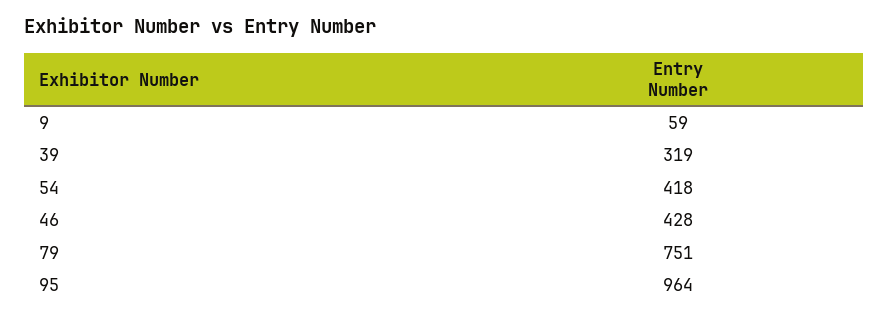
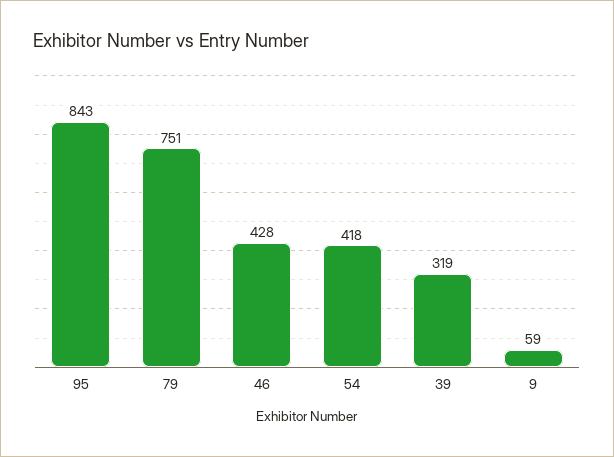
95: 964 -> 843

